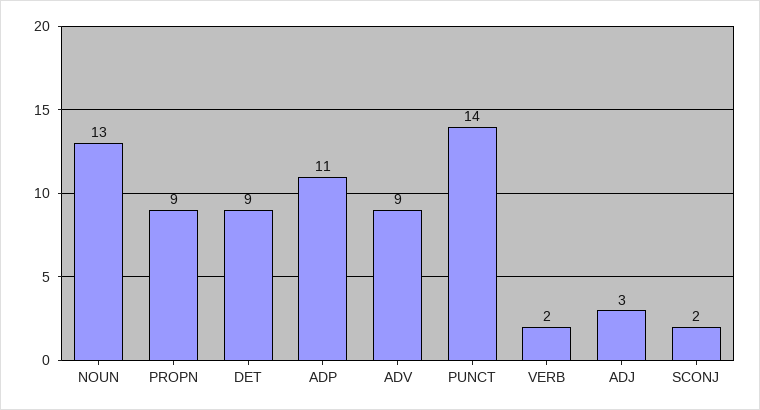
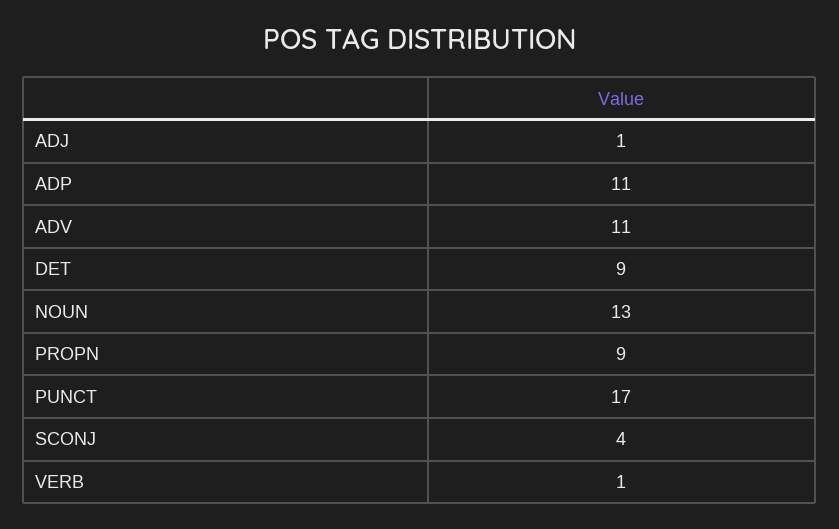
ADV: 9 -> 11
PUNCT: 14 -> 17
VERB: 2 -> 1
ADJ: 3 -> 1
SCONJ: 2 -> 4

